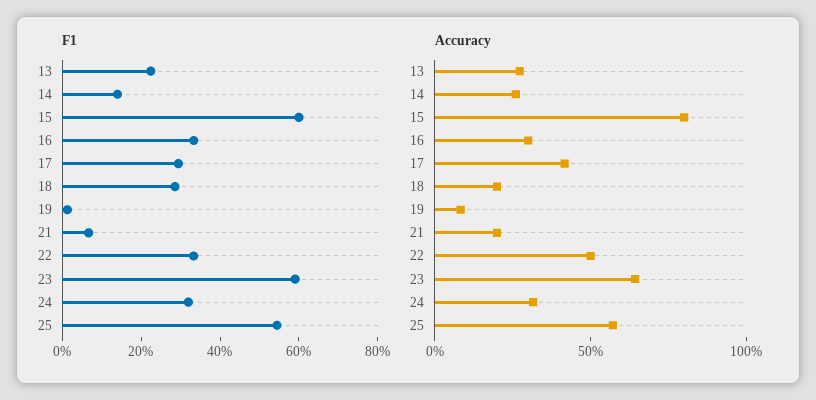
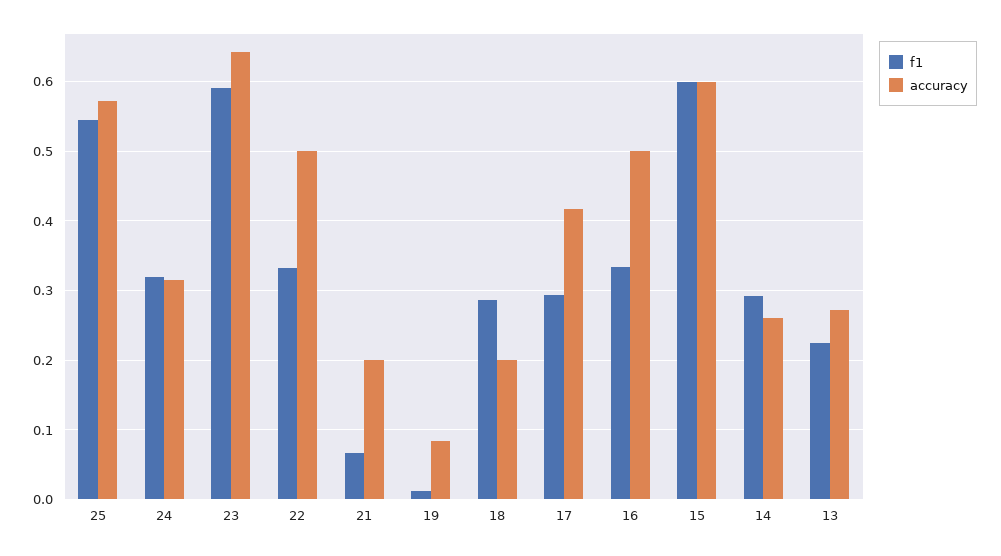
F1, 14: 0.15 -> 0.29
Accuracy, 15: 0.8 -> 0.6
Accuracy, 16: 0.3 -> 0.5

